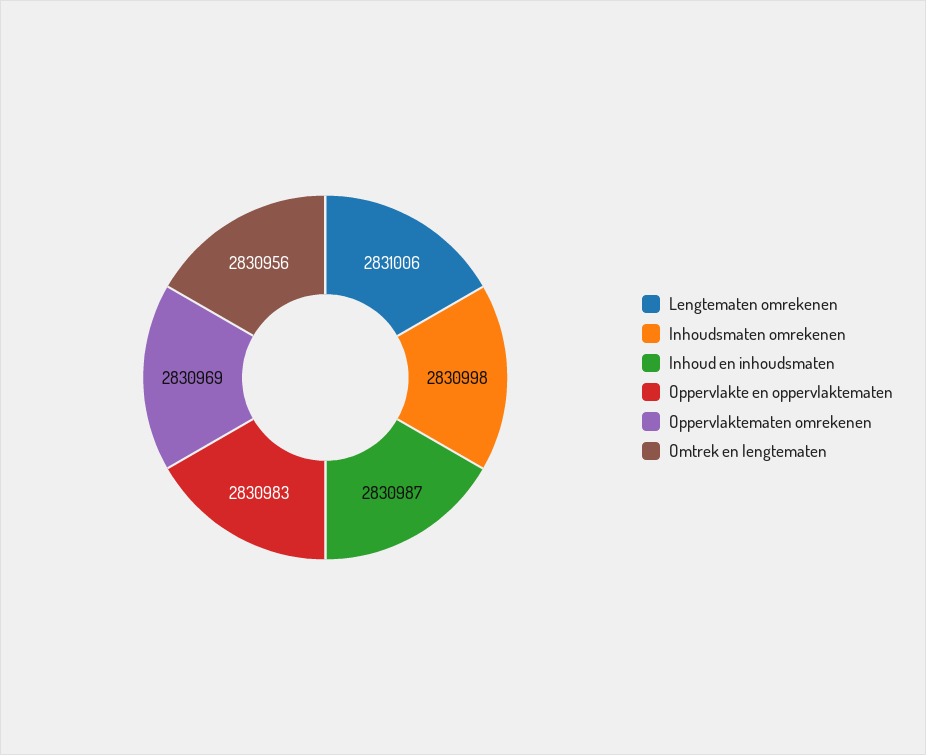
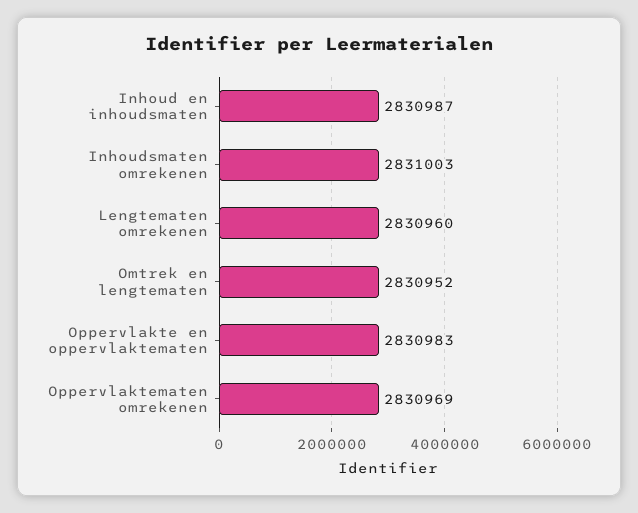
Lengtematen omrekenen: 2831006 -> 2830960
Inhoudsmaten omrekenen: 2830998 -> 2831003
Omtrek en lengtematen: 2830956 -> 2830952

